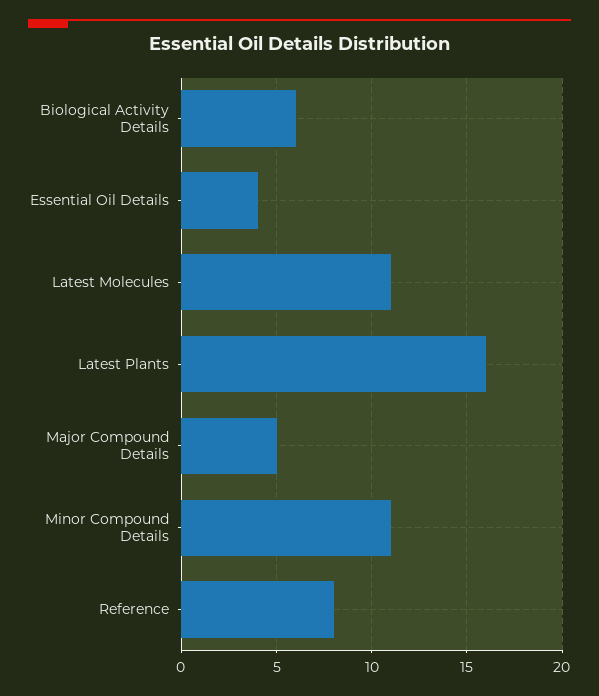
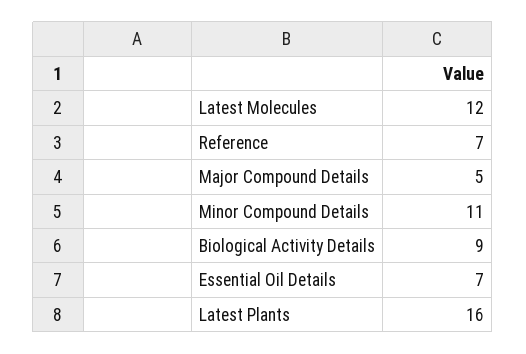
Biological Activity Details: 6 -> 9
Essential Oil Details: 4 -> 7
Latest Molecules: 11 -> 12
Reference: 8 -> 7

